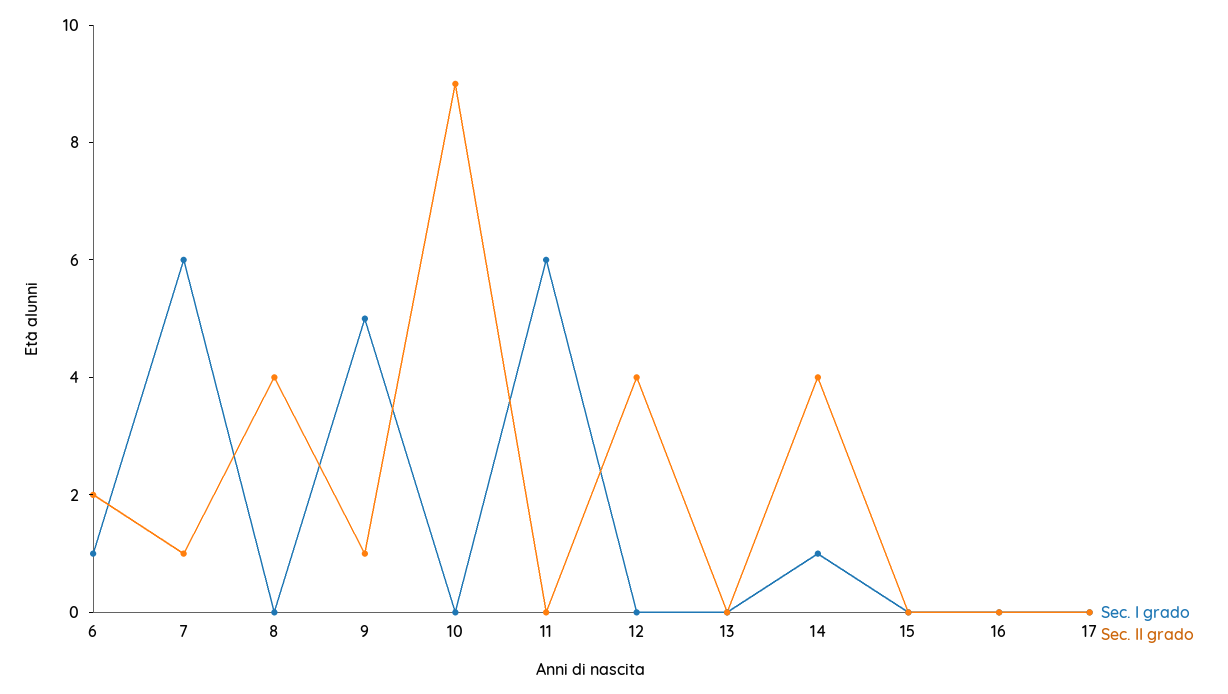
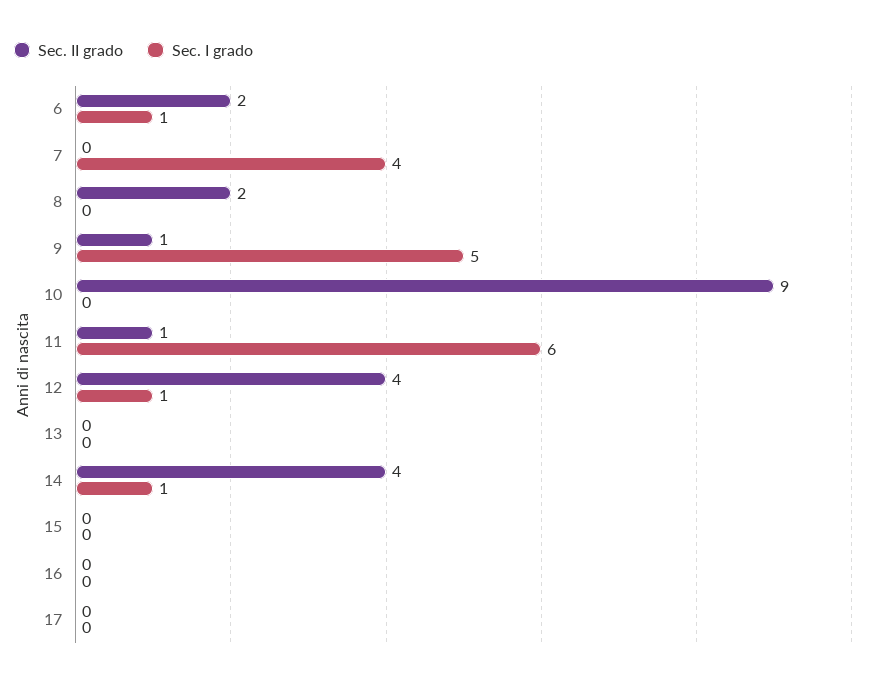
Sec. I grado, 7: 6 -> 4
Sec. II grado, 7: 1 -> 0
Sec. II grado, 8: 4 -> 2
Sec. II grado, 11: 0 -> 1
Sec. I grado, 12: 0 -> 1

